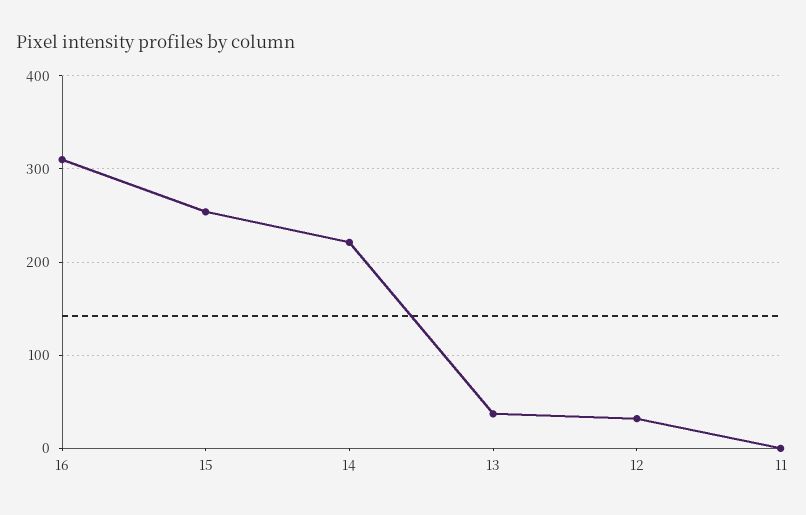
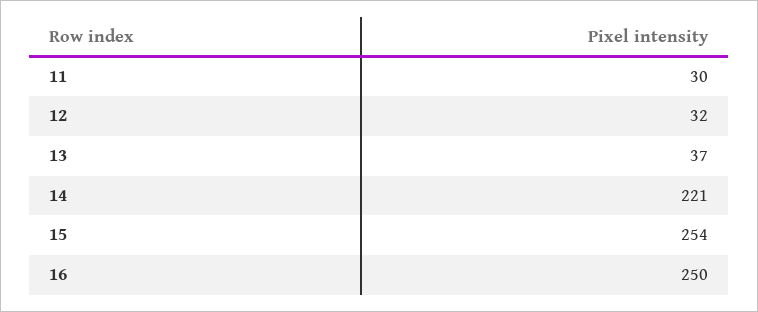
16: 310 -> 250
11: 0 -> 30

